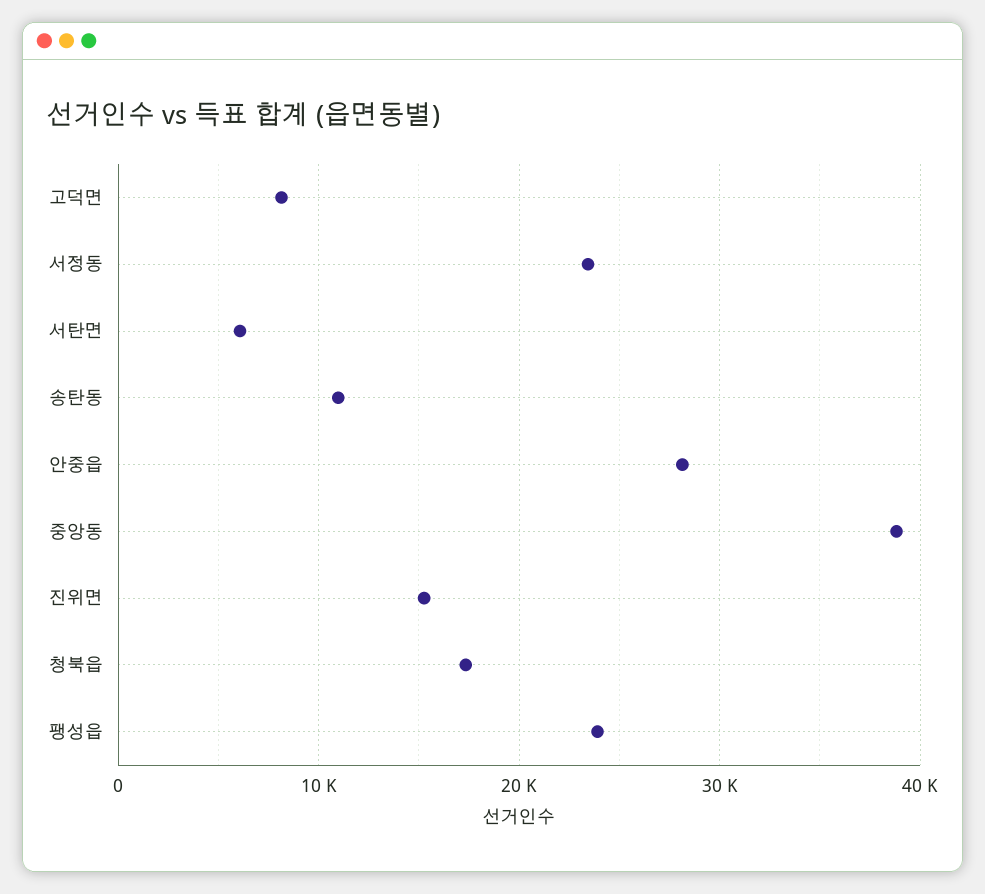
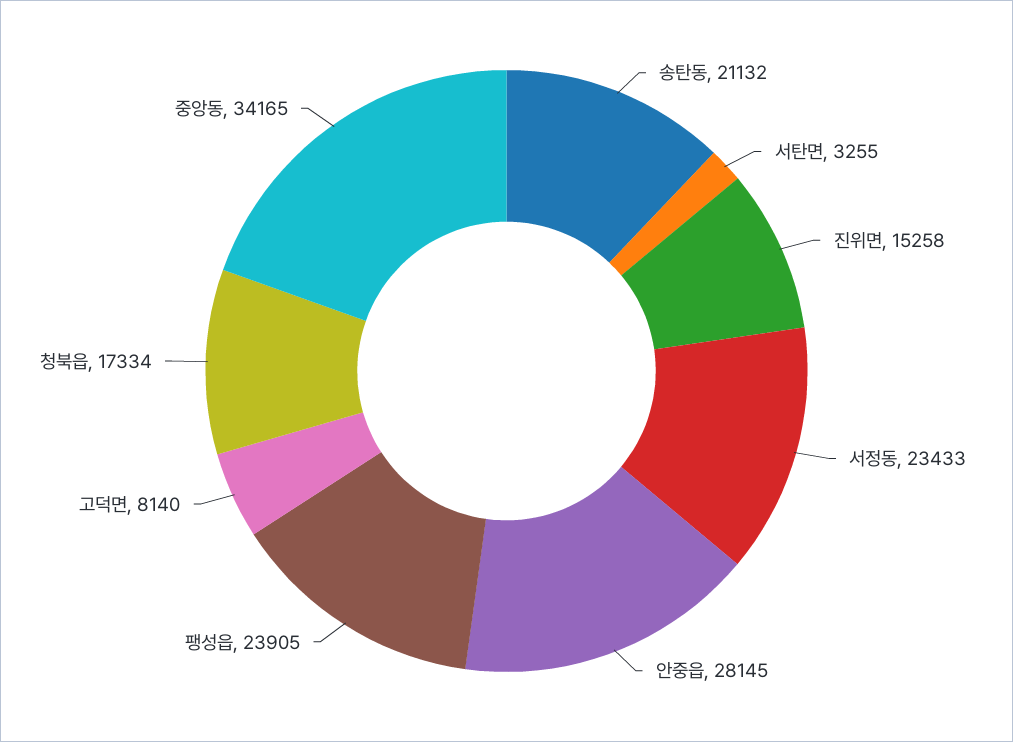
서탄면: 6000 -> 3255
송탄동: 11000 -> 21132
중앙동: 39000 -> 34165

